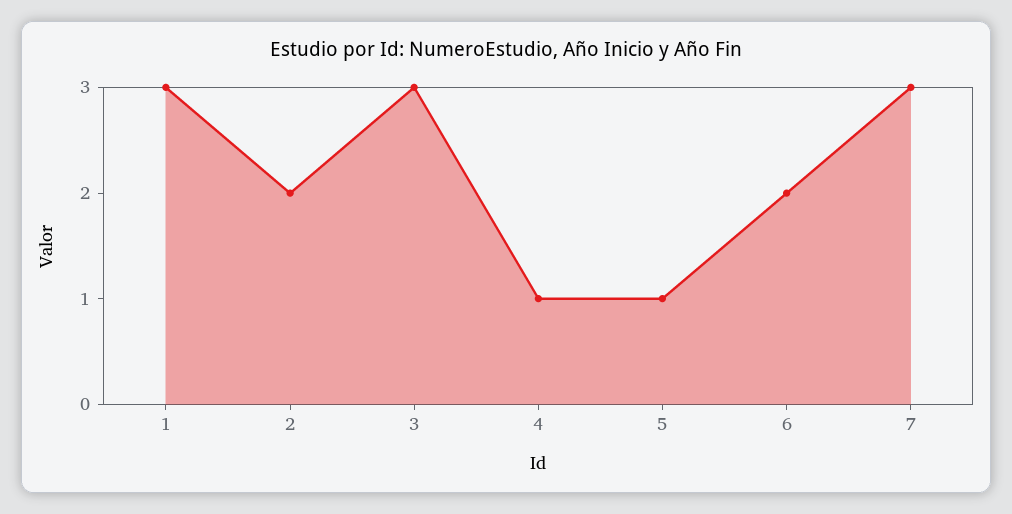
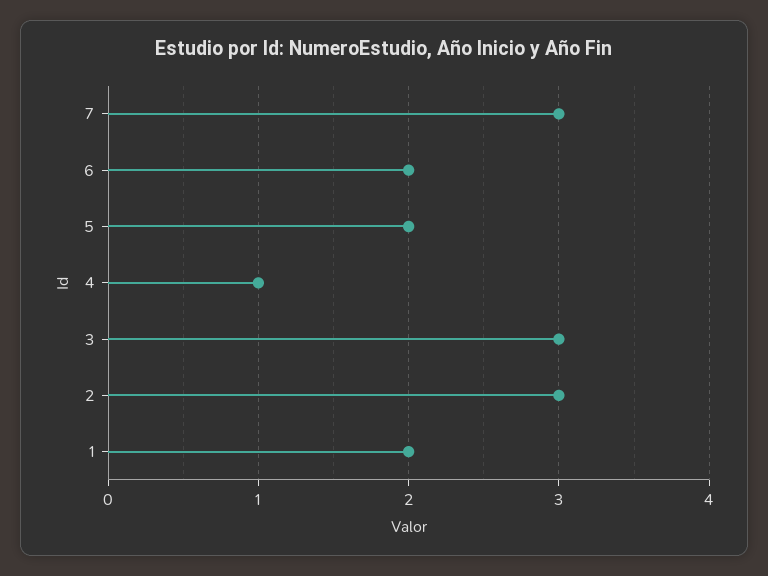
1: 3 -> 2
2: 2 -> 3
5: 1 -> 2

